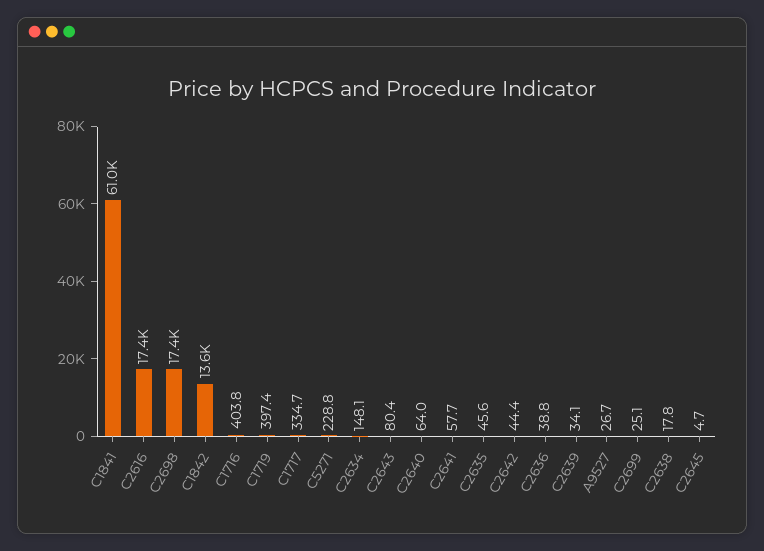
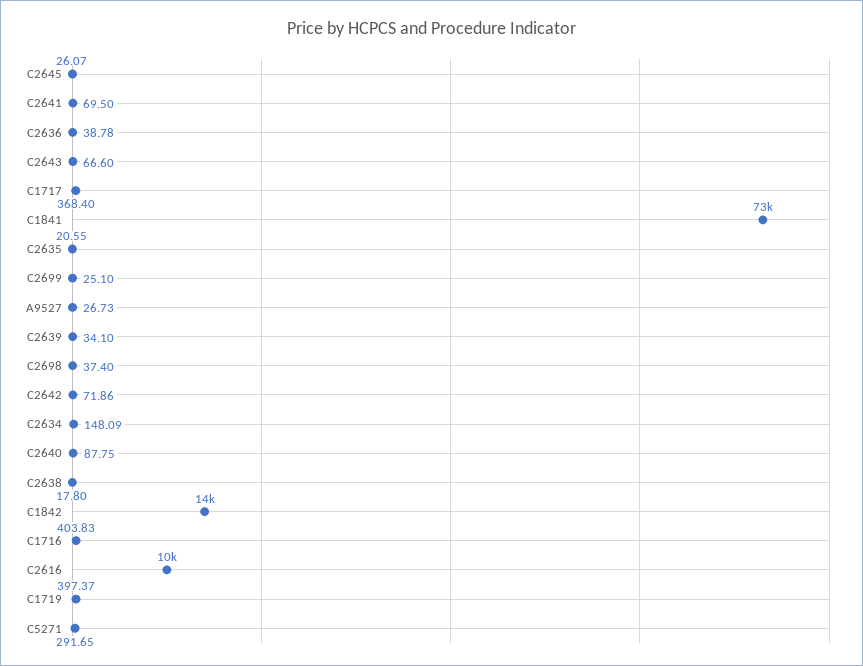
C1841: 61000 -> 73000
C2616: 17400 -> 10000
C2698: 17400 -> 37.4
C1717: 334.7 -> 368.4
C5271: 228.8 -> 291.65
C2643: 80.4 -> 66.6
C2640: 64 -> 87.75
C2641: 57.7 -> 69.5
C2635: 45.6 -> 20.55
C2642: 44.4 -> 71.86
C2645: 4.7 -> 26.07

